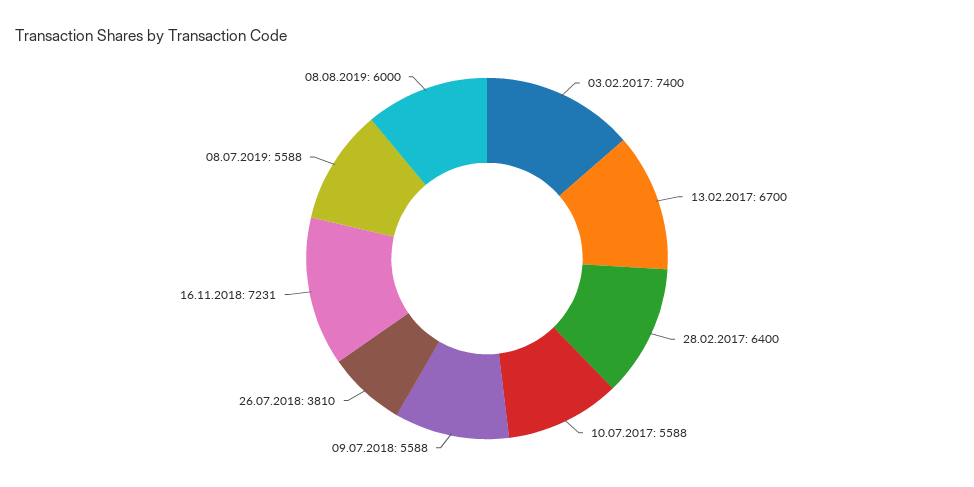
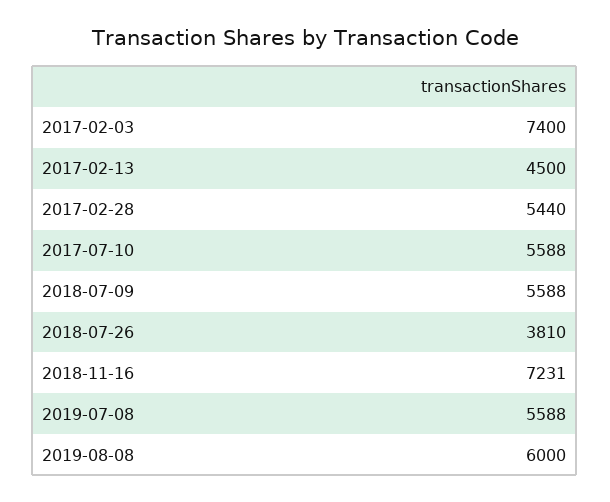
13.02.2017: 6700 -> 4500
28.02.2017: 6400 -> 5440

